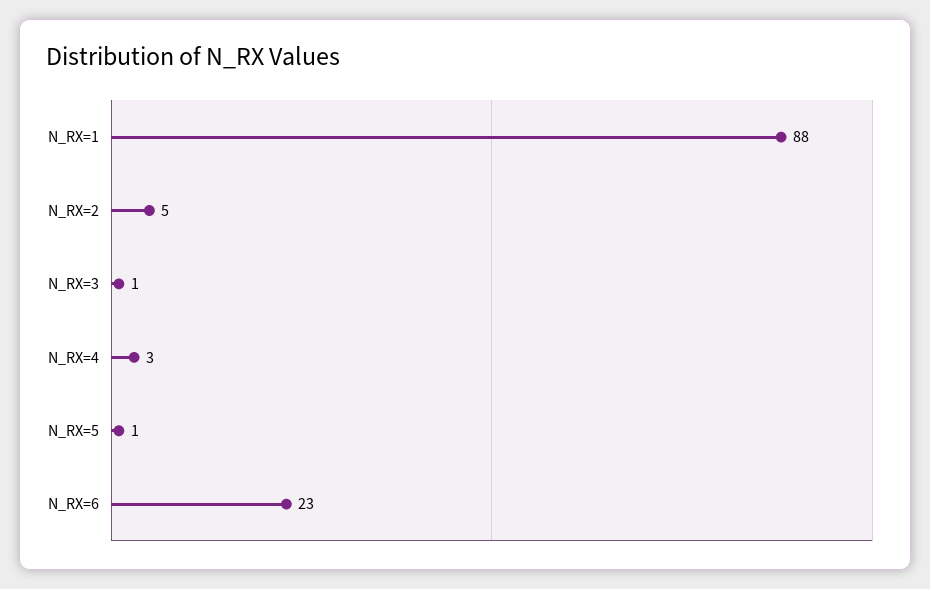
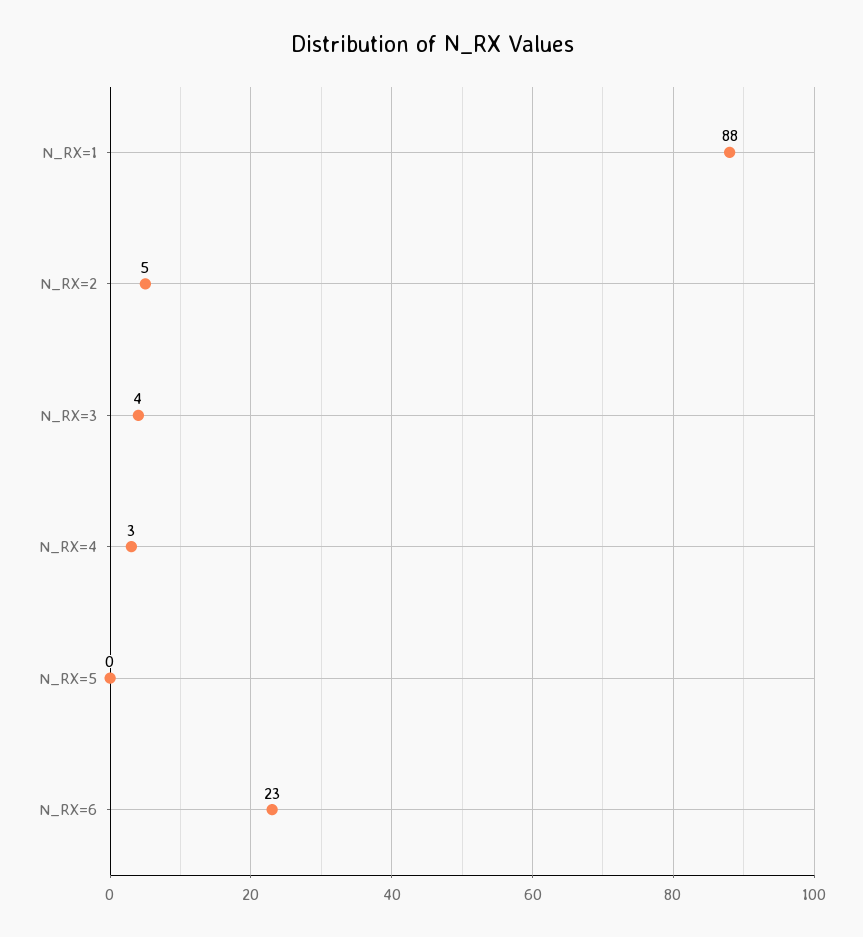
N_RX=3: 1 -> 4
N_RX=5: 1 -> 0

